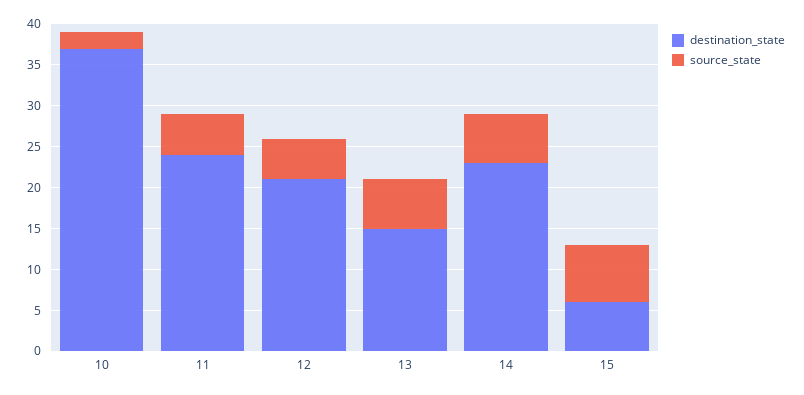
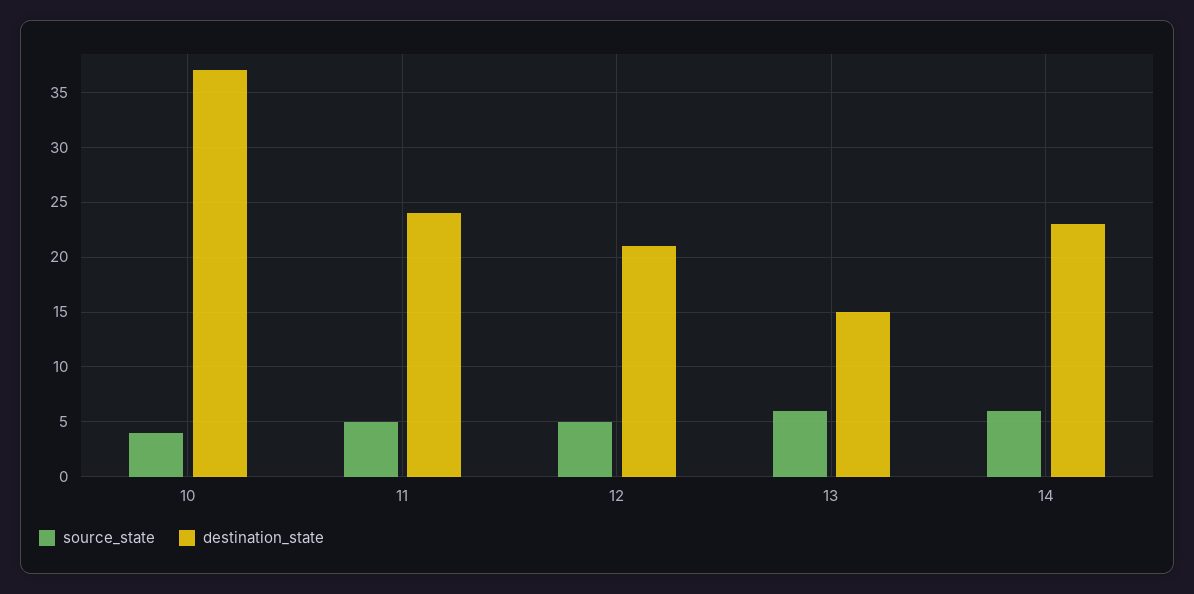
source_state, 10: 2 -> 4
destination_state, 15: 6 -> none
source_state, 15: 7 -> none

